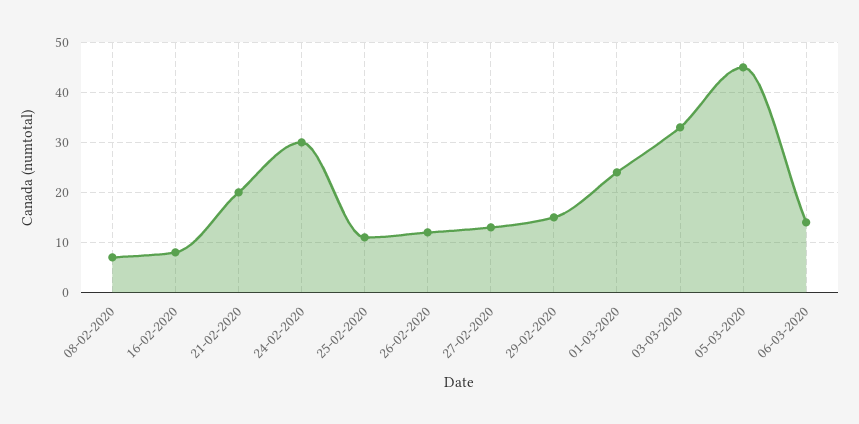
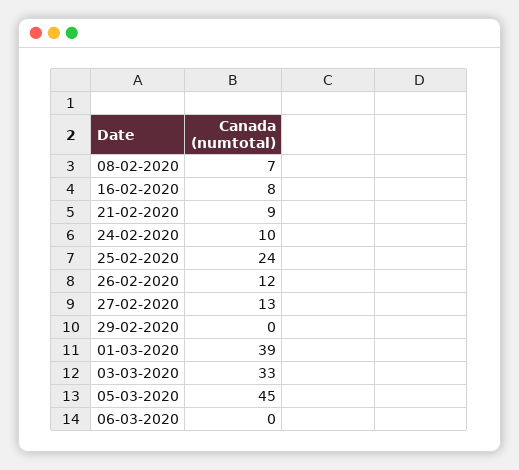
21-02-2020: 20 -> 9
24-02-2020: 30 -> 10
25-02-2020: 10 -> 24
29-02-2020: 15 -> 0
01-03-2020: 25 -> 39
06-03-2020: 15 -> 0

